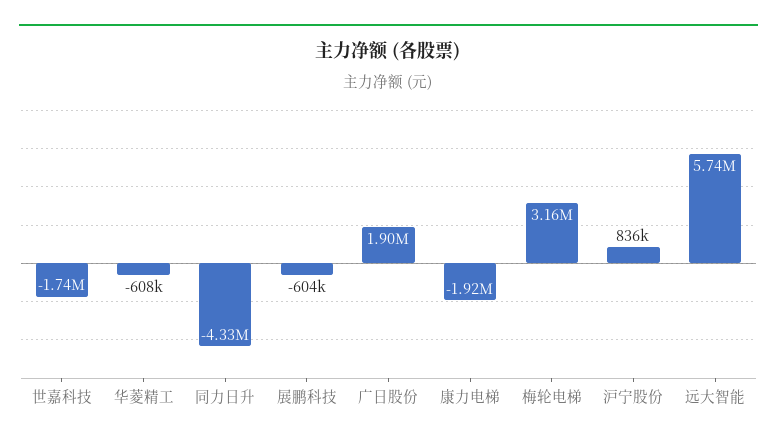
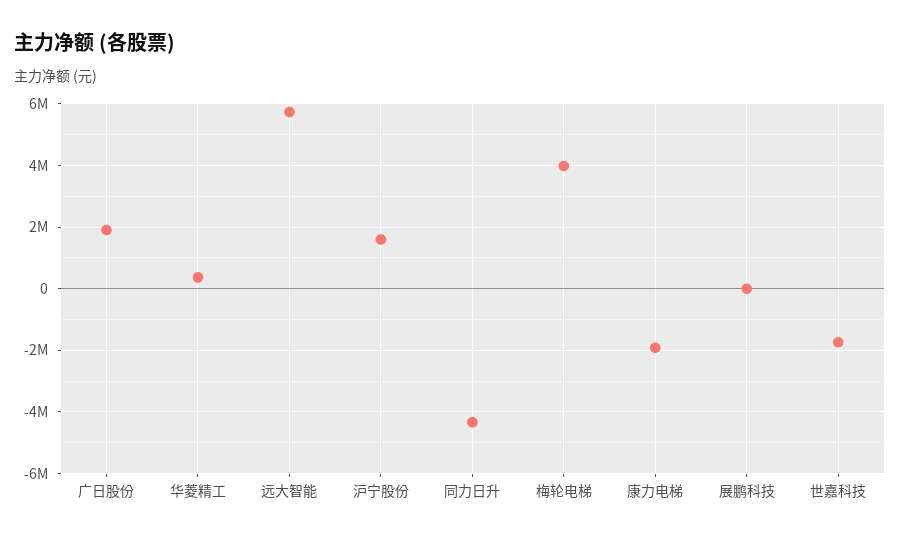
华菱精工: -608000 -> 400000
展鹏科技: -604000 -> 0
梅轮电梯: 3160000 -> 4000000
沪宁股份: 836000 -> 1600000

